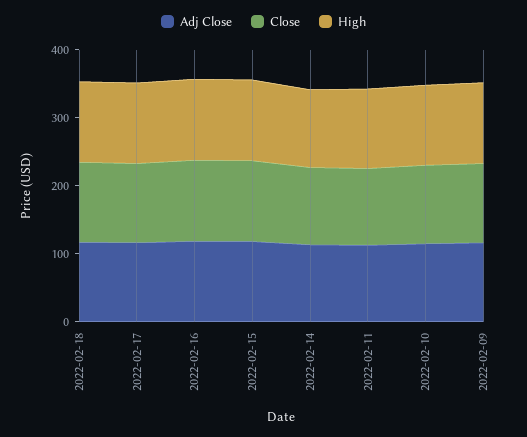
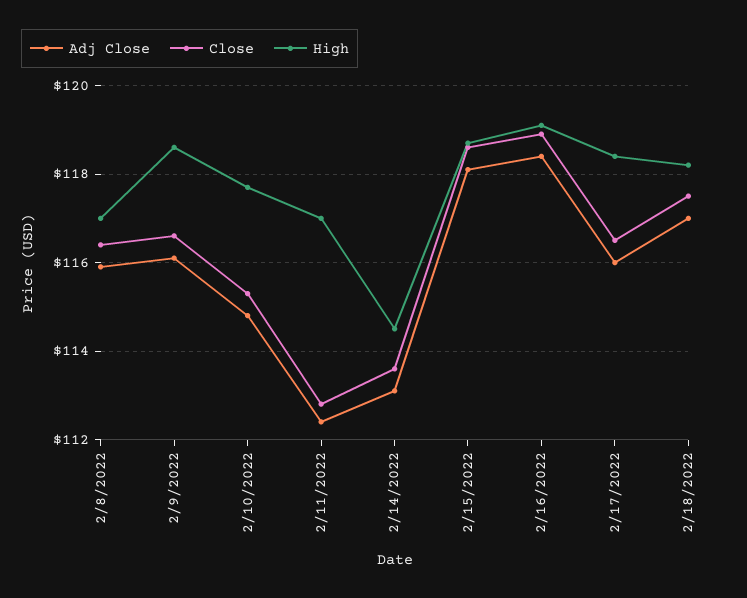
Adj Close, 2/8/2022: none -> 116
Close, 2/8/2022: none -> 116.5
High, 2/8/2022: none -> 117

